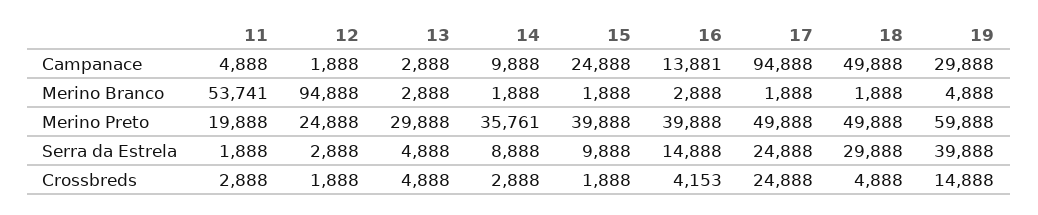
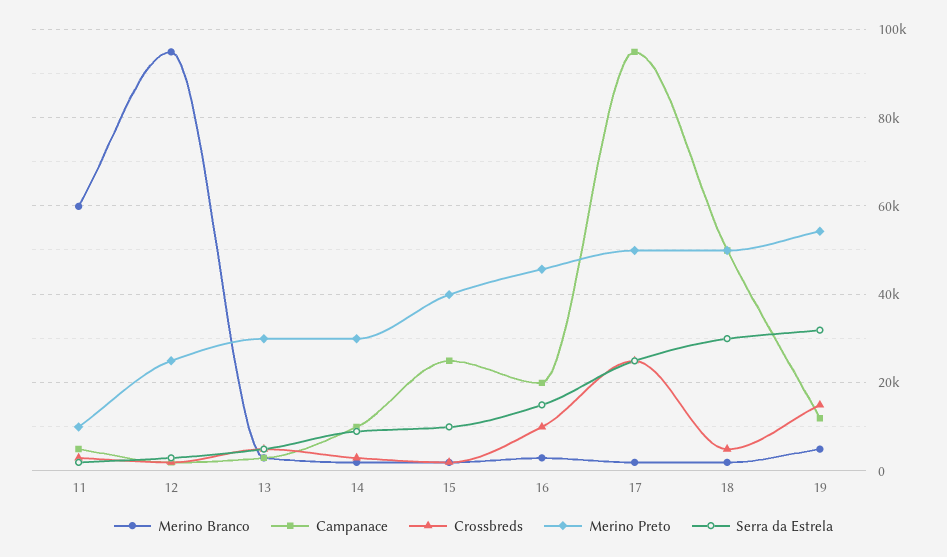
Campanace, 16: 13881 -> 20000
Campanace, 19: 29888 -> 12000
Merino Branco, 11: 53741 -> 60000
Merino Preto, 11: 19888 -> 10000
Merino Preto, 14: 35761 -> 30000
Merino Preto, 16: 39888 -> 46000
Merino Preto, 19: 59888 -> 54000
Serra da Estrela, 19: 39888 -> 32000
Crossbreds, 16: 4153 -> 10000

